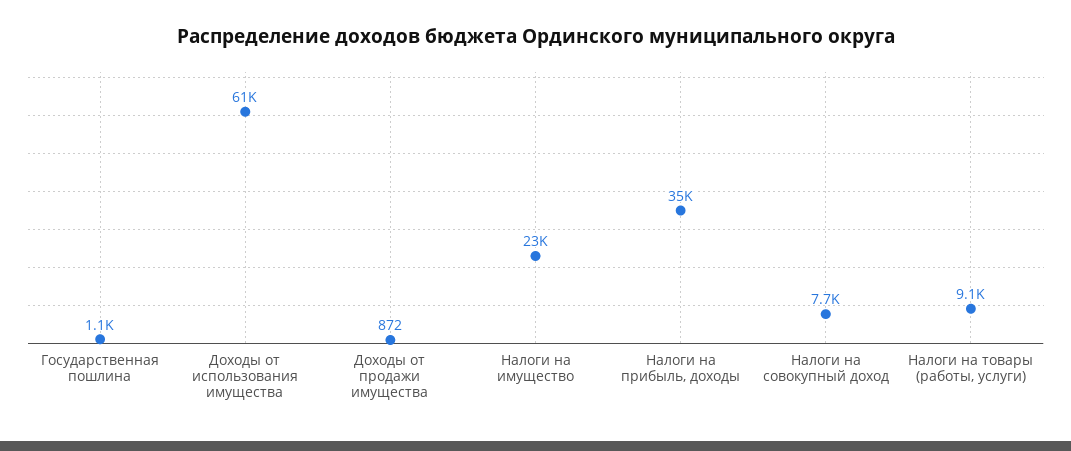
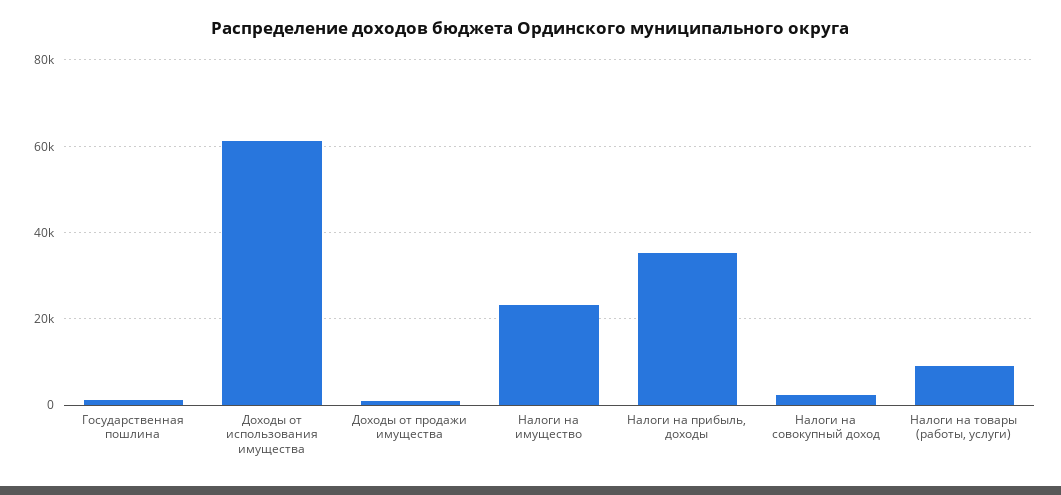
Налоги на совокупный доход: 7700 -> 2000

